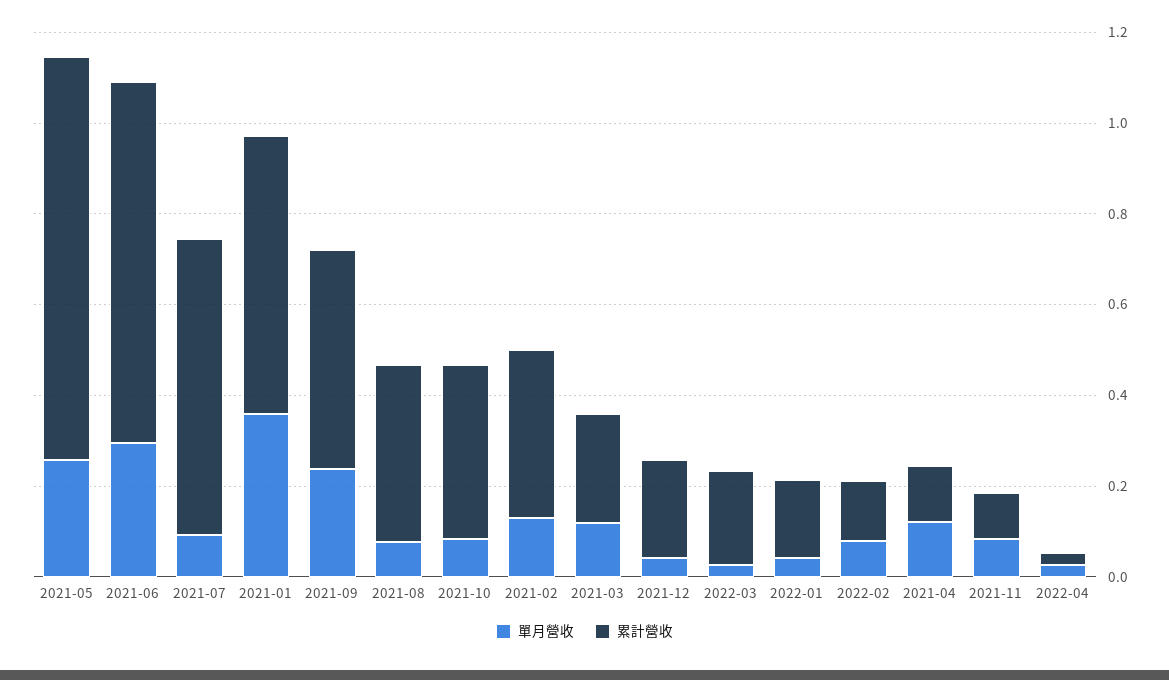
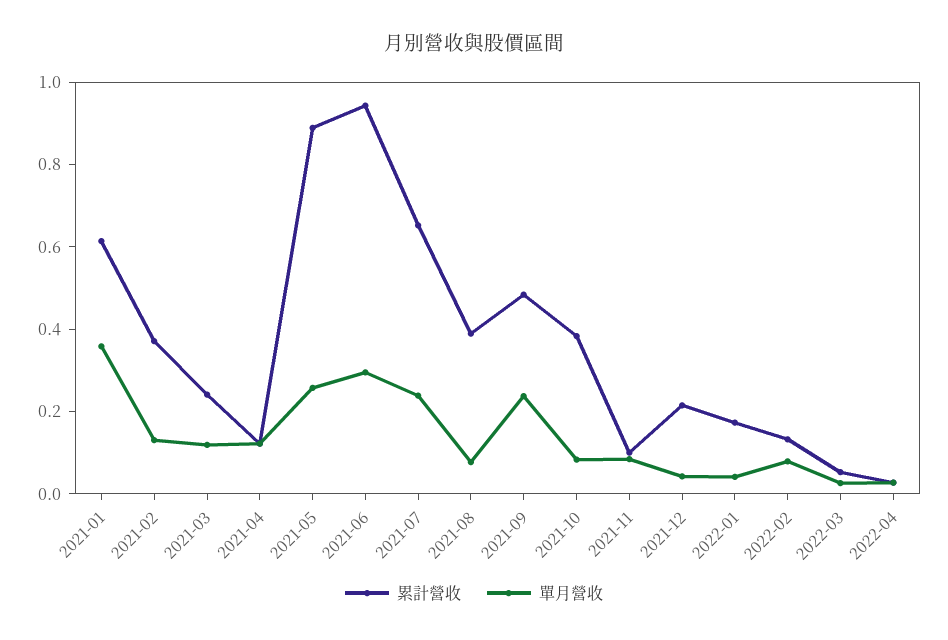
累計營收, 2021-06: 0.8 -> 0.95
單月營收, 2021-07: 0.1 -> 0.25
累計營收, 2022-03: 0.2 -> 0.05

